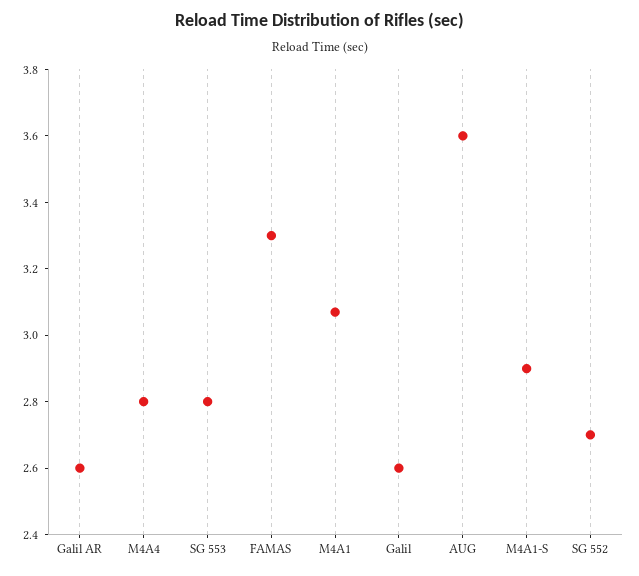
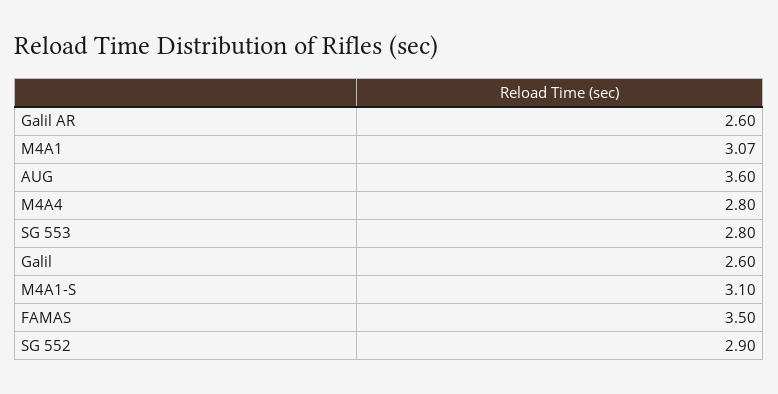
FAMAS: 3.3 -> 3.5
M4A1-S: 2.9 -> 3.1
SG 552: 2.7 -> 2.9

